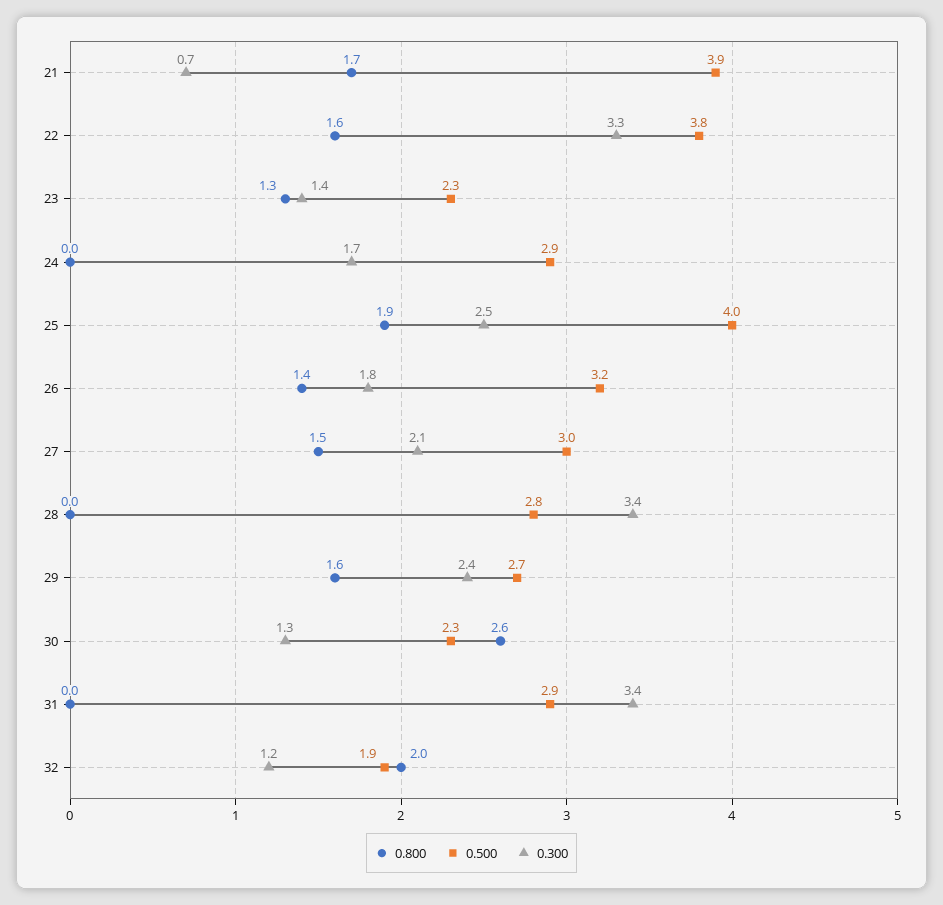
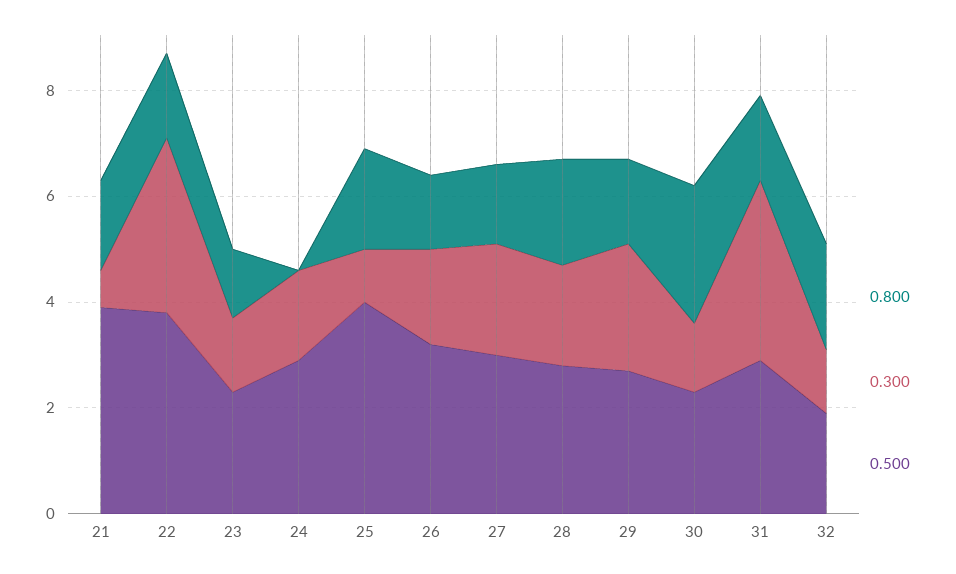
0.300, 25: 2.5 -> 1
0.800, 28: 0 -> 2
0.300, 28: 3.4 -> 2
0.800, 31: 0 -> 1.5

